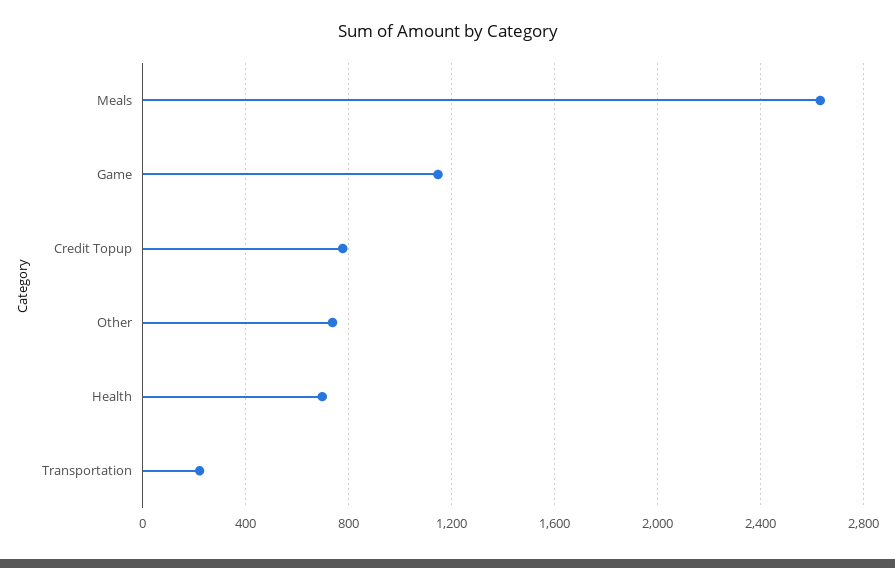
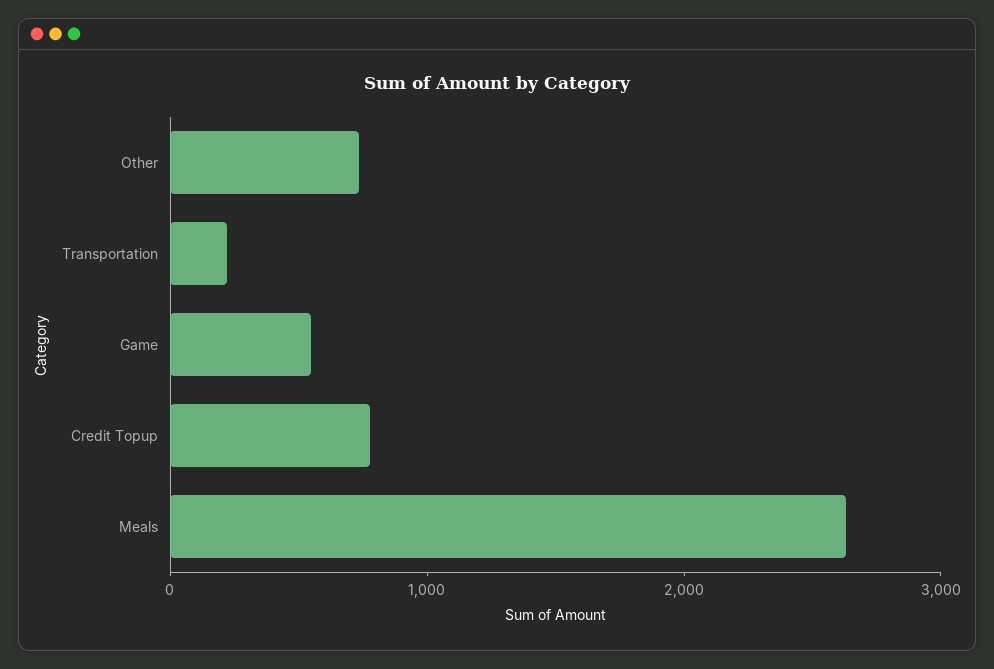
Game: 1150 -> 600
Health: 700 -> none

